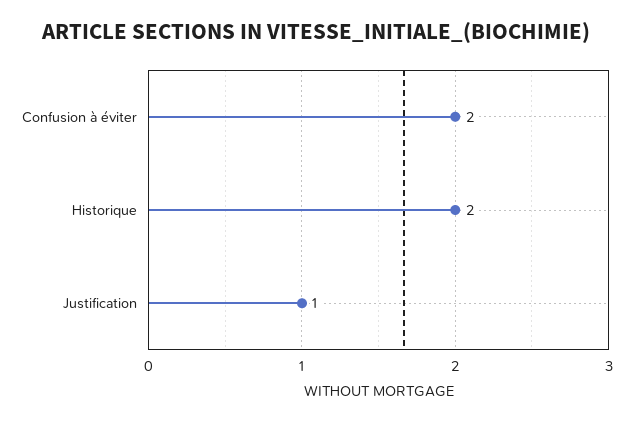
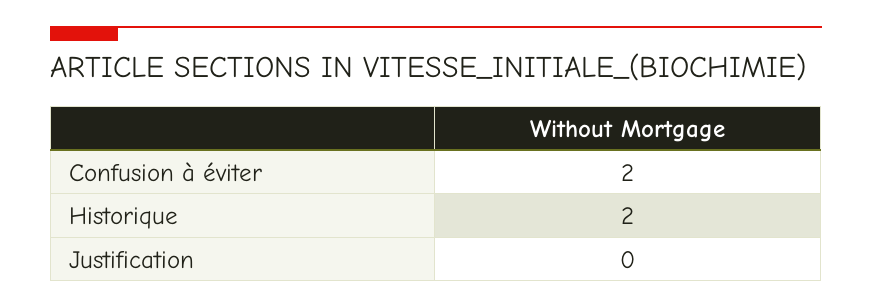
Justification: 1 -> 0

